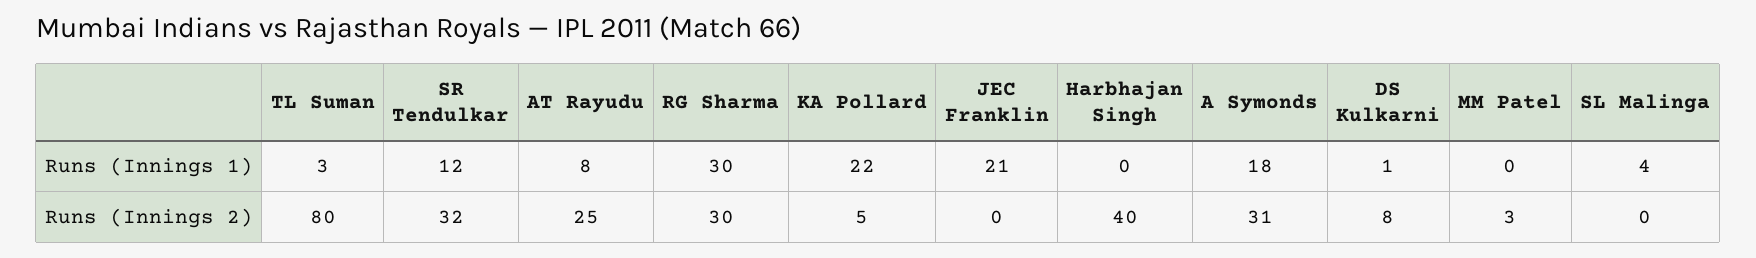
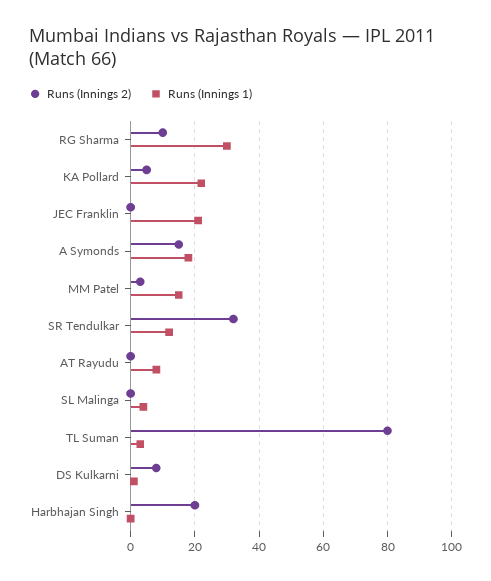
Runs (Innings 1), MM Patel: 0 -> 15
Runs (Innings 2), AT Rayudu: 25 -> 0
Runs (Innings 2), RG Sharma: 30 -> 10
Runs (Innings 2), Harbhajan Singh: 40 -> 20
Runs (Innings 2), A Symonds: 31 -> 15

